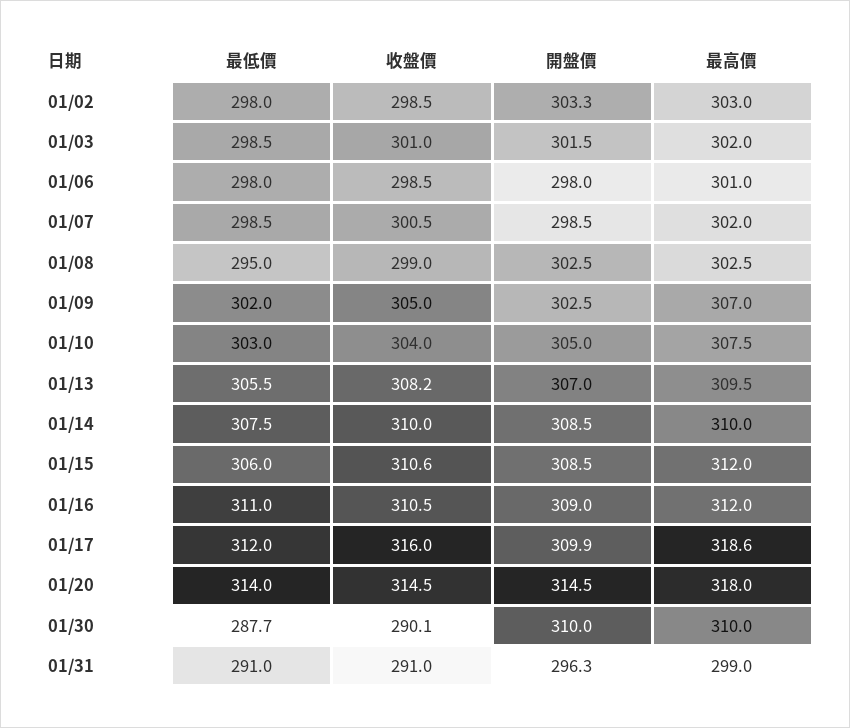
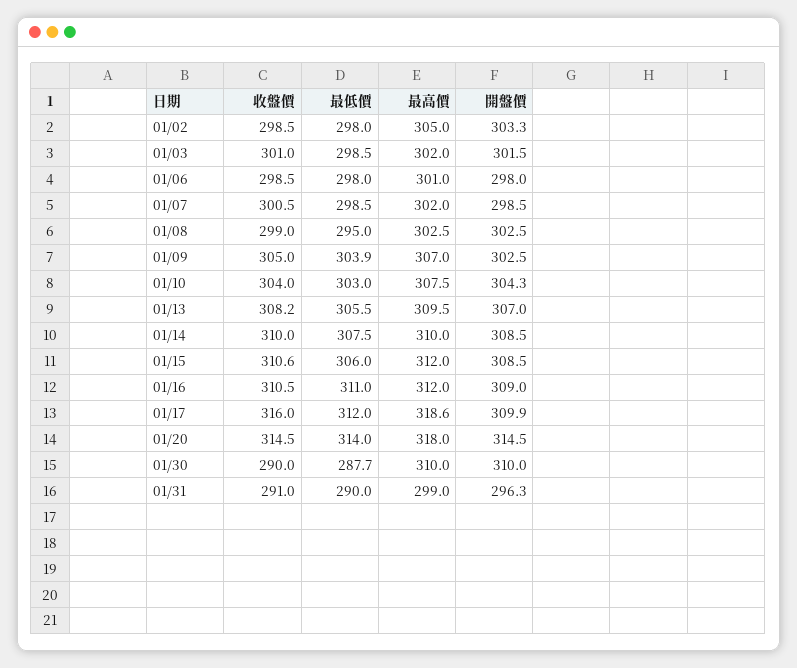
最高價, 01/02: 303 -> 305
最低價, 01/09: 302 -> 303.9
開盤價, 01/10: 305 -> 304.3
收盤價, 01/30: 290.1 -> 290
最低價, 01/31: 291 -> 290

